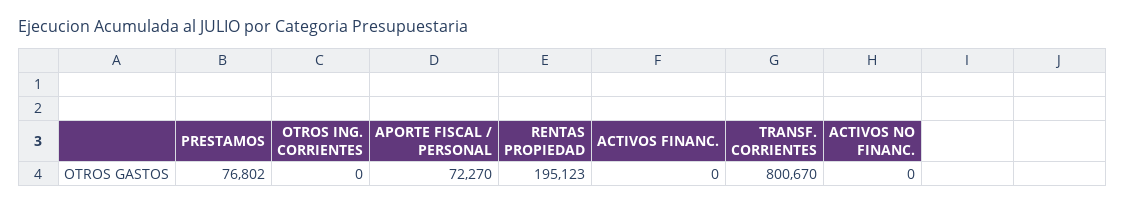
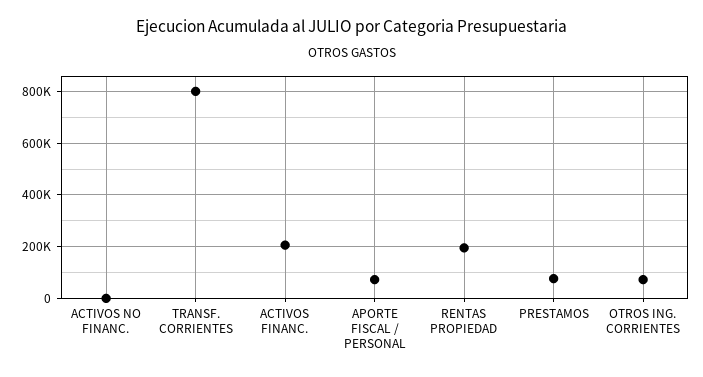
OTROS ING. CORRIENTES: 0 -> 75000
ACTIVOS FINANC.: 0 -> 200000

